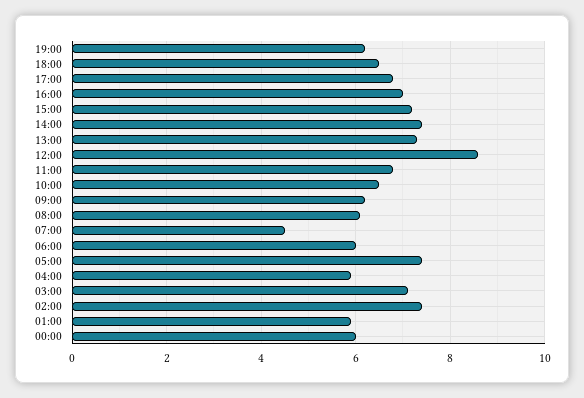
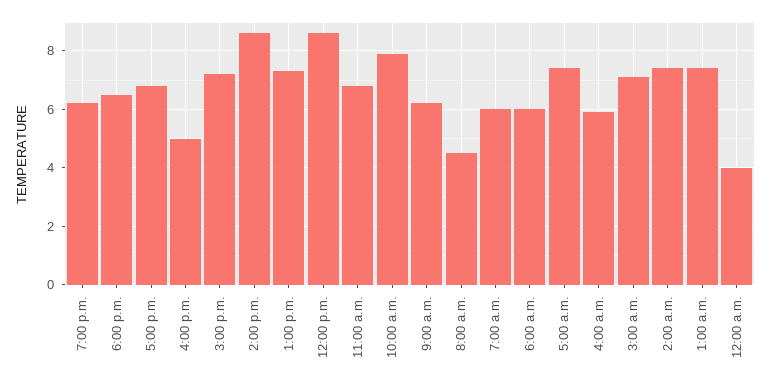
16:00: 7 -> 5
14:00: 7.5 -> 8.5
10:00: 6.5 -> 8
08:00: 6 -> 4.5
07:00: 4.5 -> 6
01:00: 6 -> 7.5
00:00: 6 -> 4

